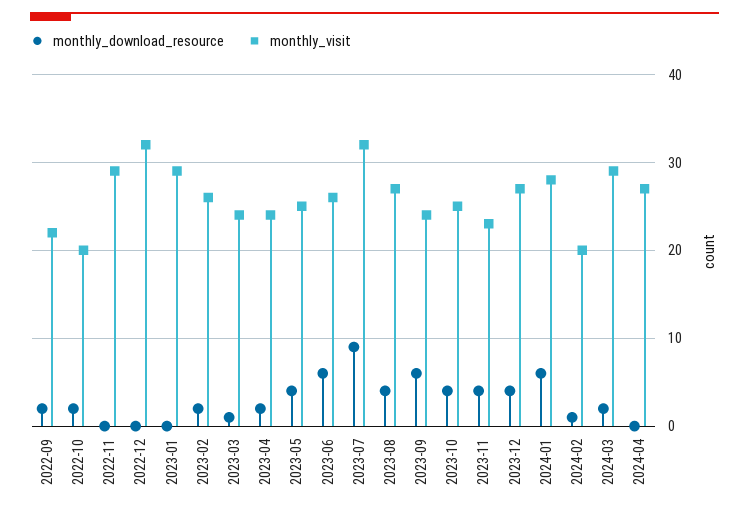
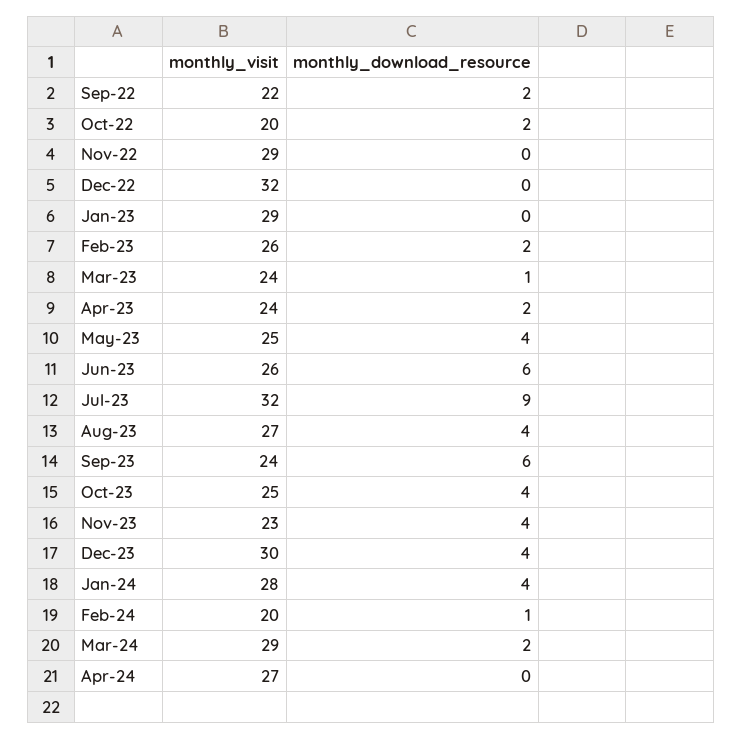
monthly_visit, 2023-12: 27 -> 30
monthly_download_resource, 2024-01: 6 -> 4

